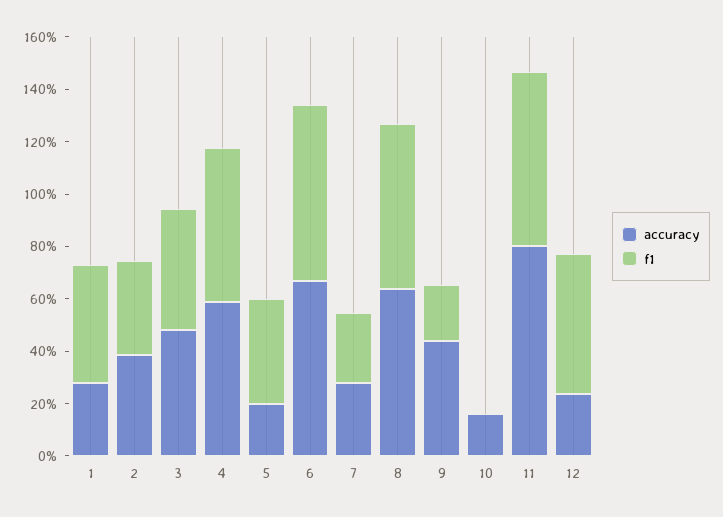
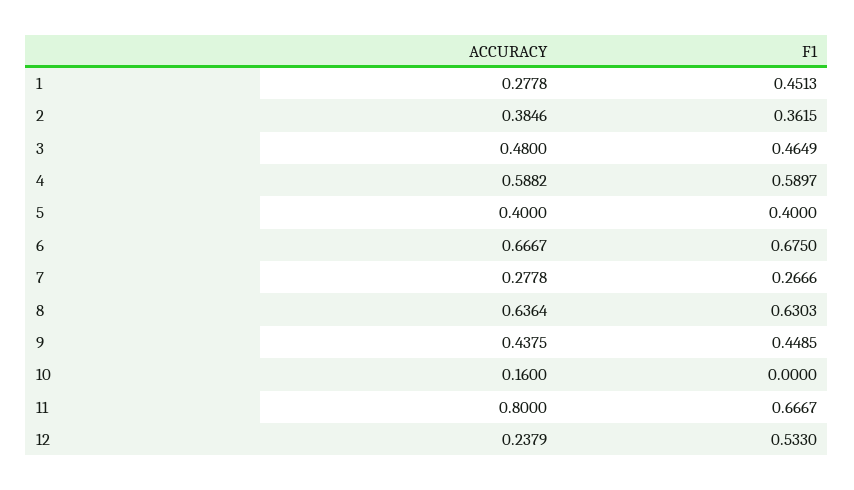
accuracy, 5: 0.2 -> 0.4
f1, 9: 0.2 -> 0.4485

